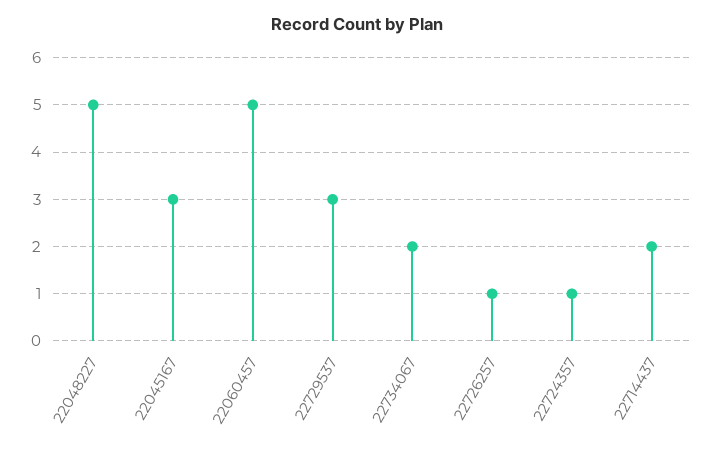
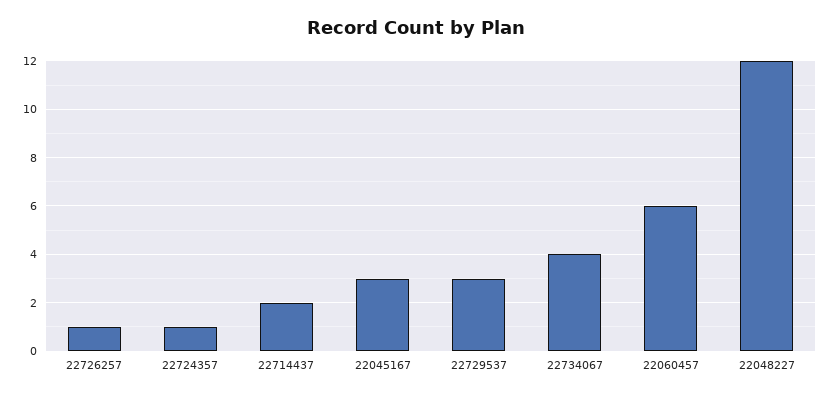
22048227: 5 -> 12
22060457: 5 -> 6
22734067: 2 -> 4

